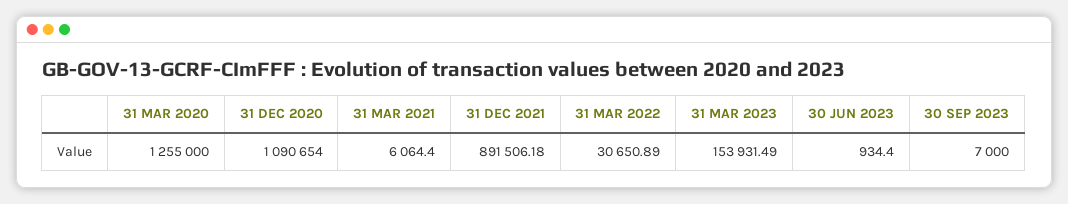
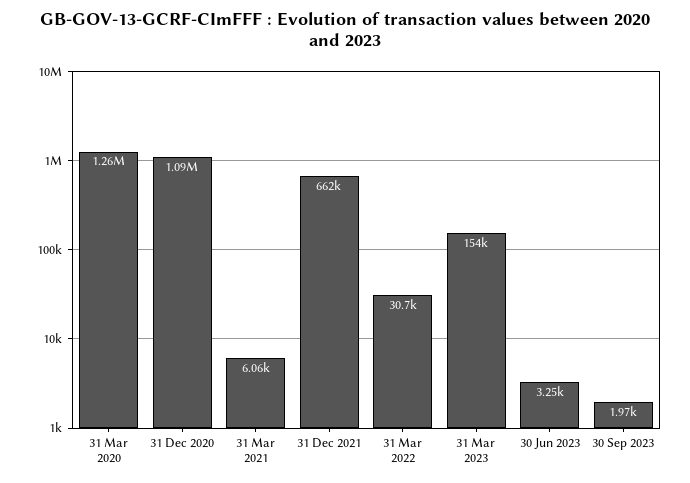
31 DEC 2021: 891506.18 -> 662000
30 JUN 2023: 934.4 -> 3250
30 SEP 2023: 7000 -> 1970

